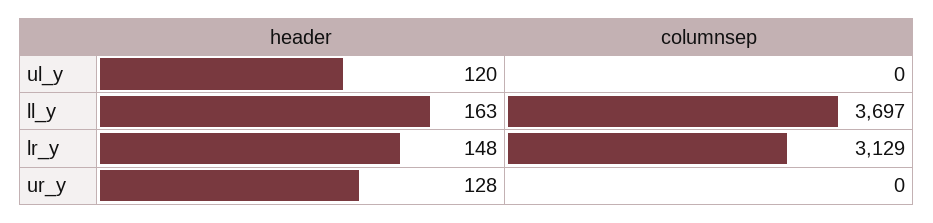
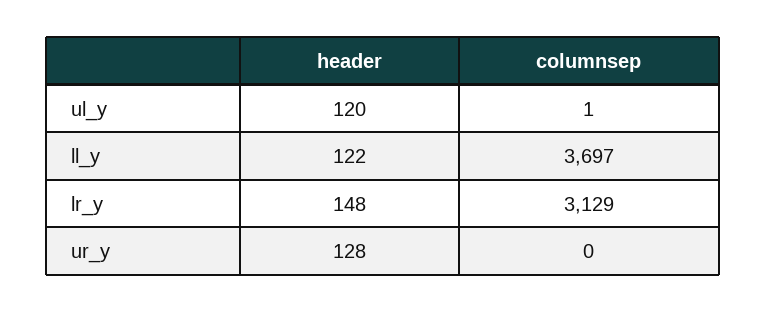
columnsep, ul_y: 0 -> 1
header, ll_y: 163 -> 122

